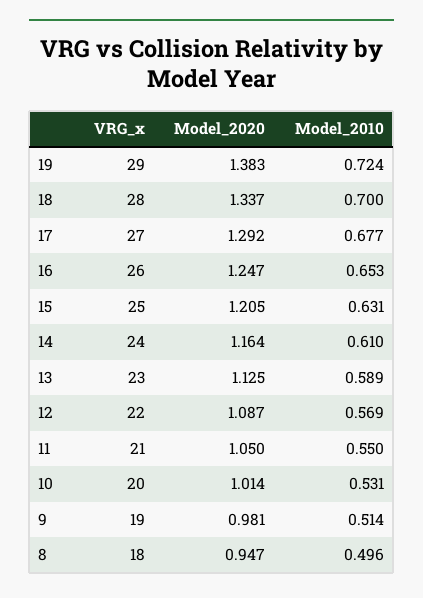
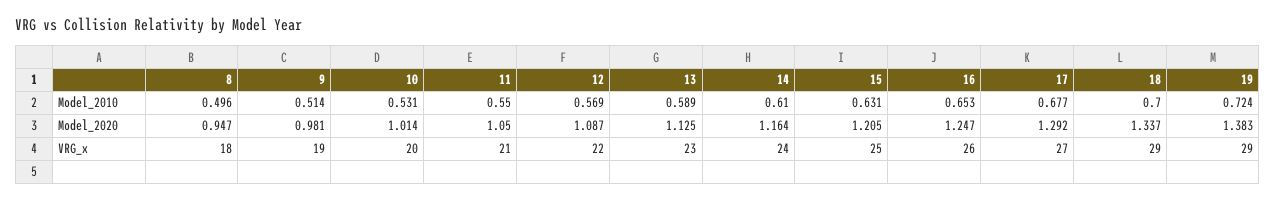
VRG_x, 18: 28 -> 29

